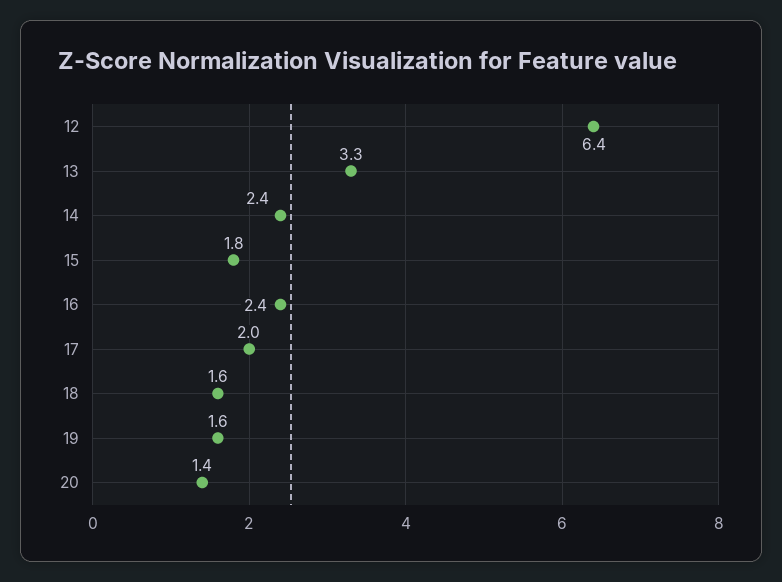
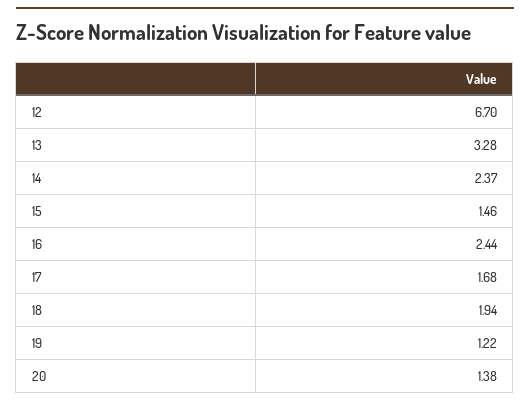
12: 6.4 -> 6.7
15: 1.8 -> 1.46
17: 2 -> 1.68
18: 1.6 -> 1.94
19: 1.6 -> 1.22

